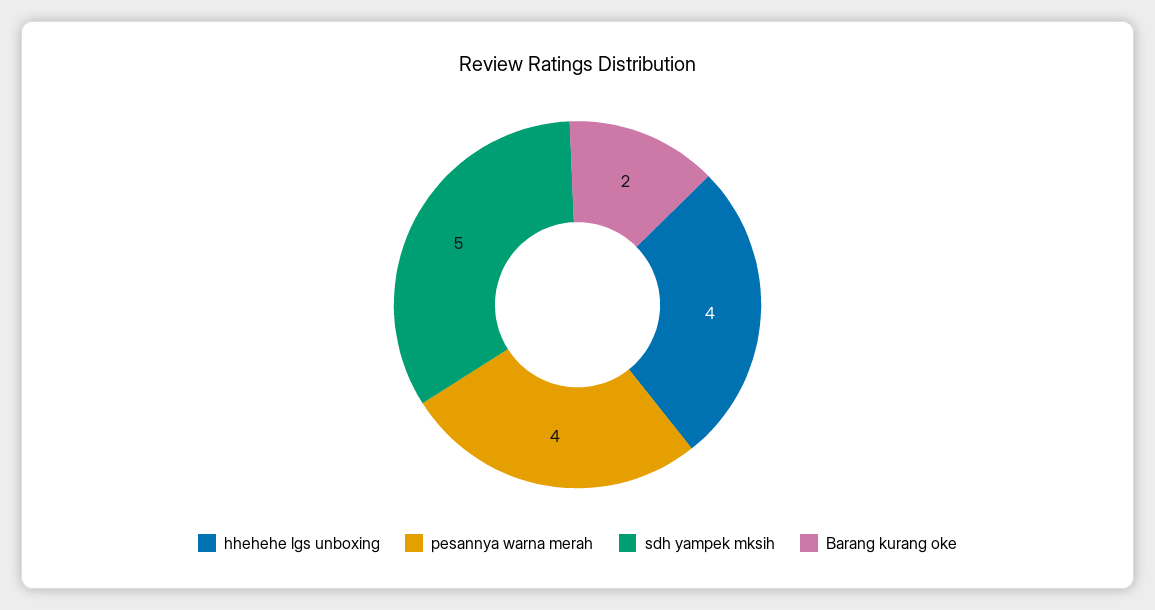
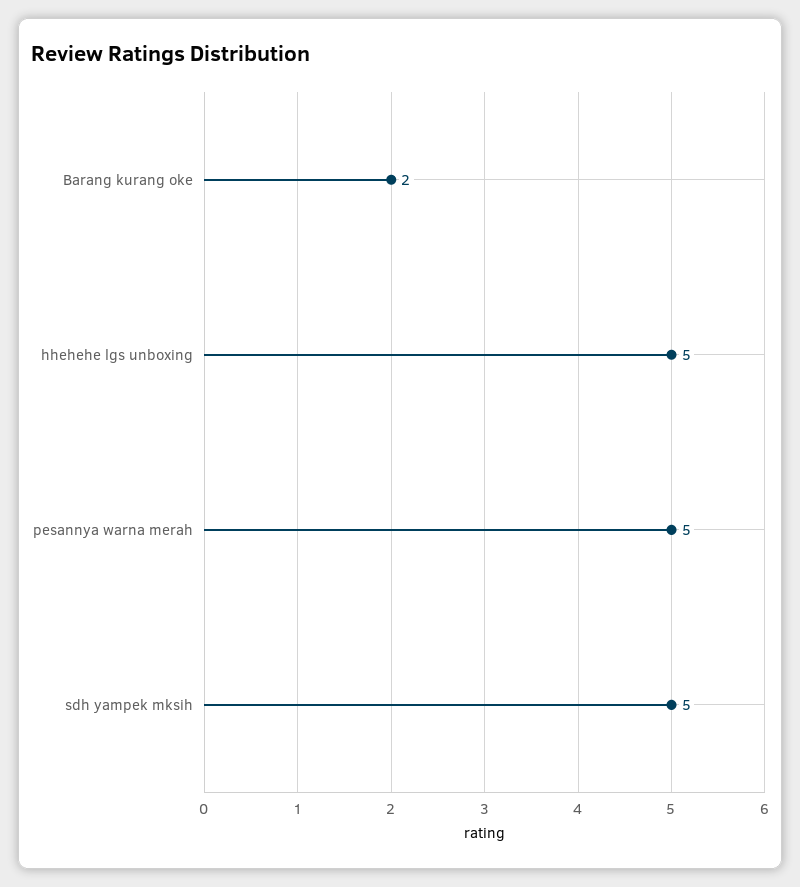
hhehehe lgs unboxing: 4 -> 5
pesannya warna merah: 4 -> 5

